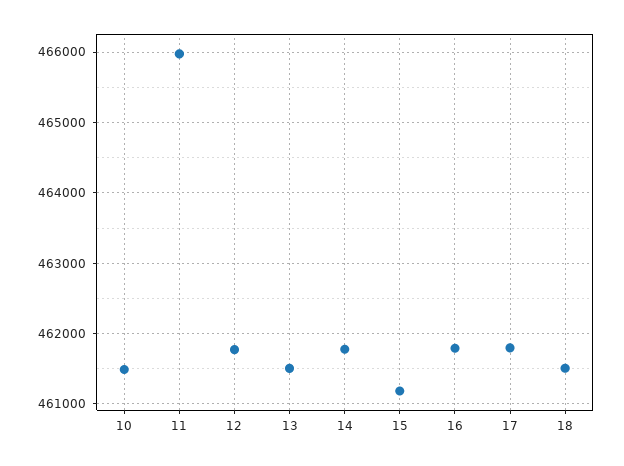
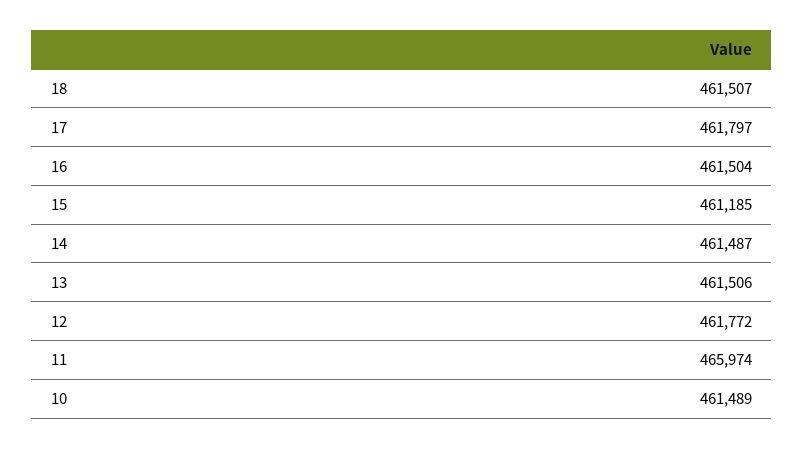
14: 461800 -> 461487
16: 461800 -> 461504

